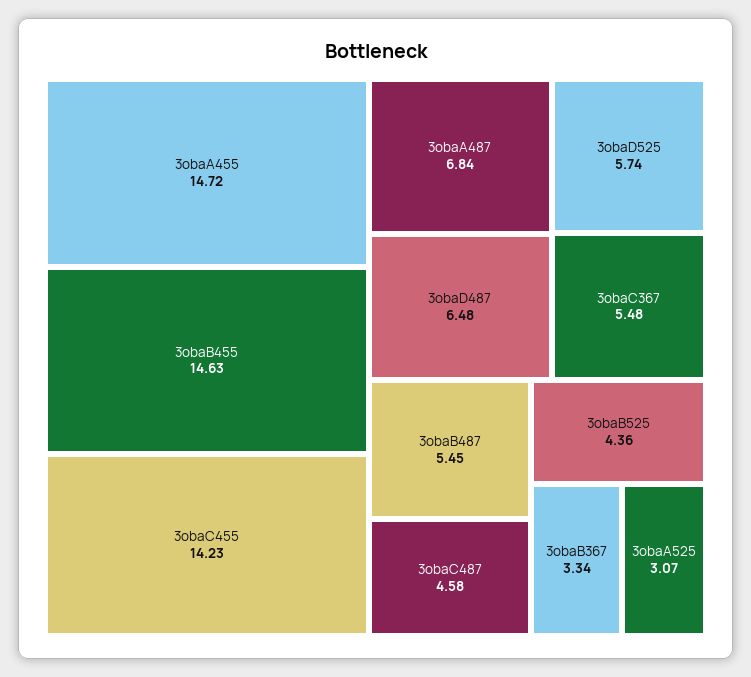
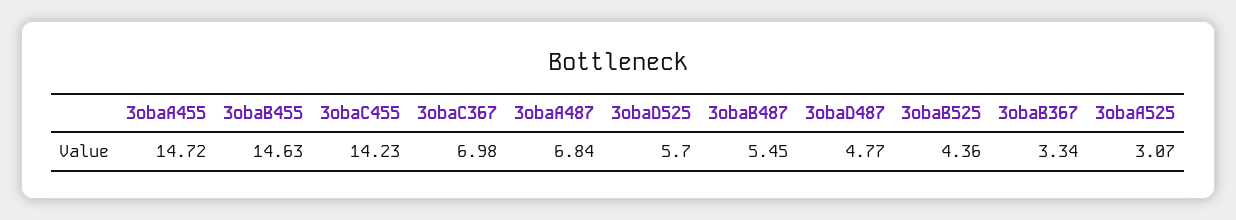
3obaD487: 6.48 -> 4.77
3obaD525: 5.74 -> 5.7
3obaC367: 5.48 -> 6.98
3obaC487: 4.58 -> none

